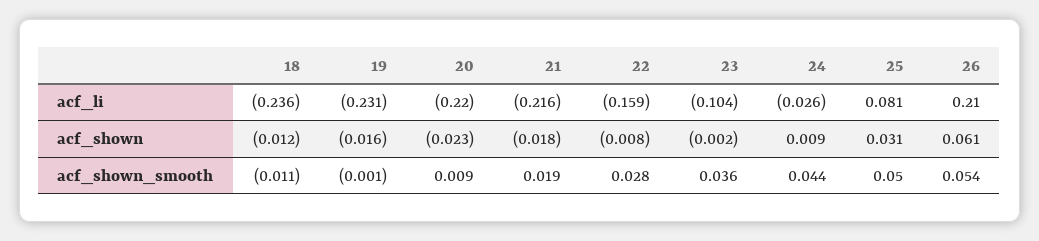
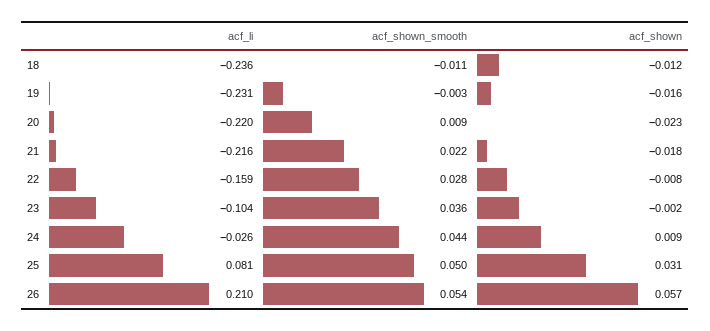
26, acf_shown: 0.061 -> 0.057
19, acf_shown_smooth: -0.001 -> -0.003
21, acf_shown_smooth: 0.019 -> 0.022

